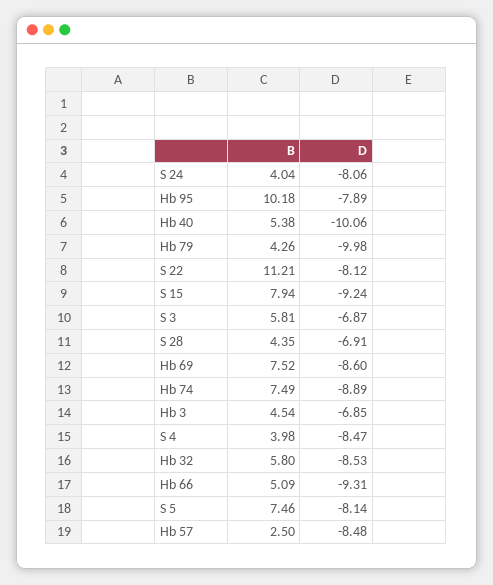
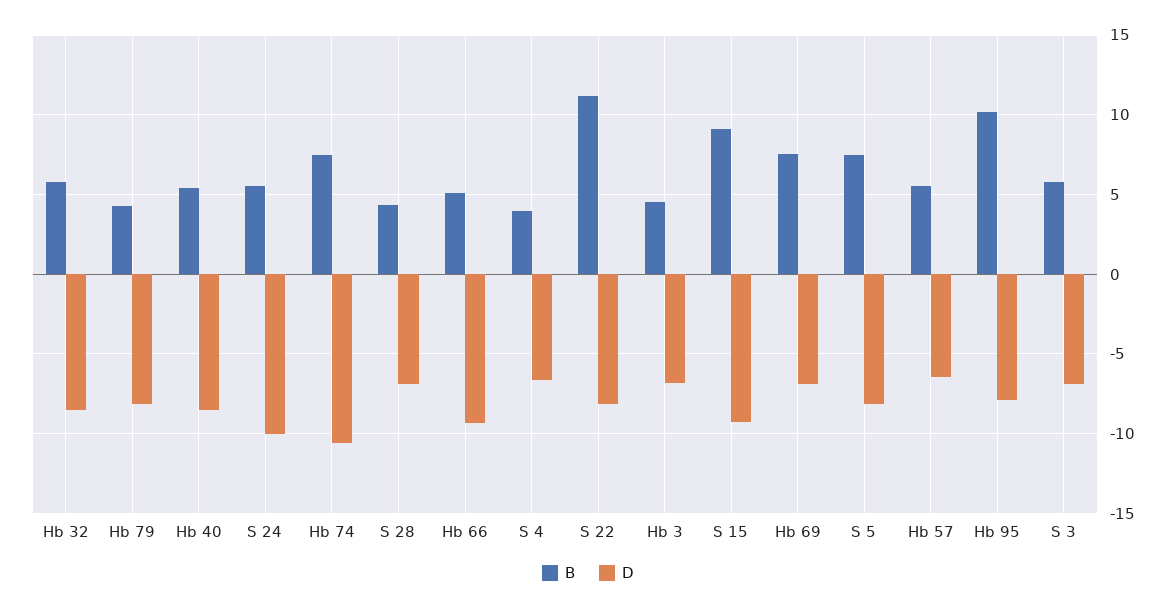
B, S 24: 4.04 -> 5.5
D, S 24: -8.06 -> -10
D, Hb 40: -10.06 -> -8.5
D, Hb 79: -9.98 -> -8
B, S 15: 7.94 -> 9
D, Hb 69: -8.6 -> -7
D, Hb 74: -8.89 -> -10.5
D, S 4: -8.47 -> -6.5
B, Hb 57: 2.5 -> 5.5
D, Hb 57: -8.48 -> -6.5

